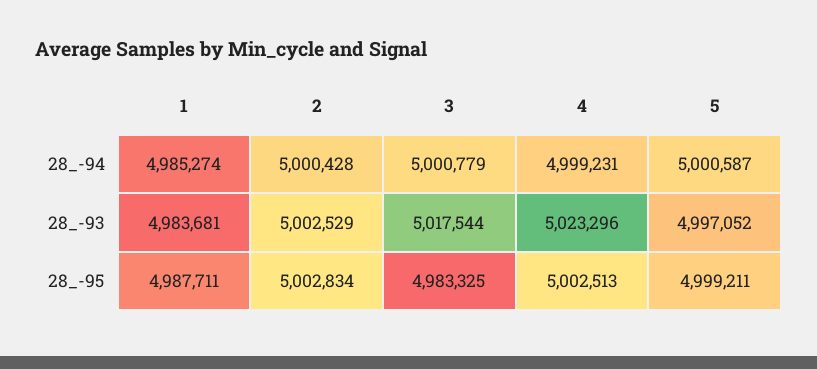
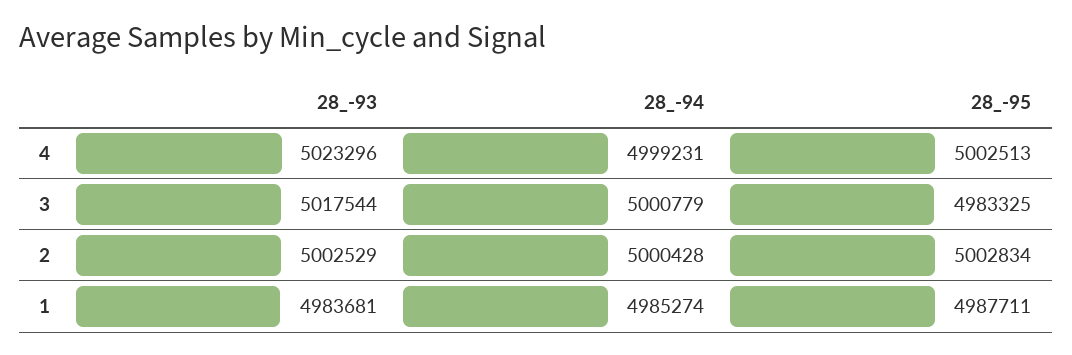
5, 28_-94: 5000587 -> none
5, 28_-93: 4997052 -> none
5, 28_-95: 4999211 -> none

